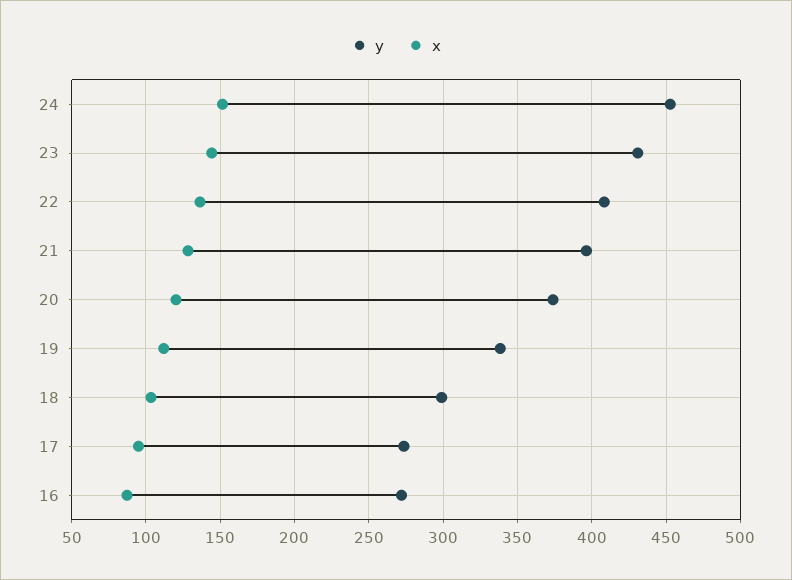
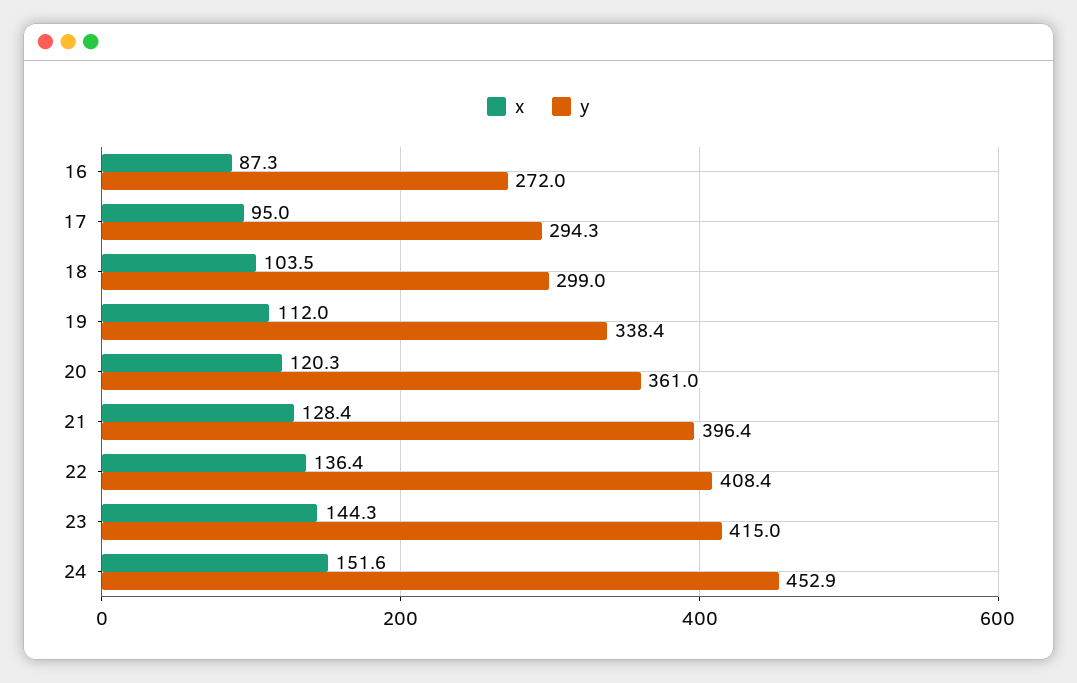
y, 23: 430 -> 415
y, 20: 375 -> 361
y, 17: 275 -> 294.3

